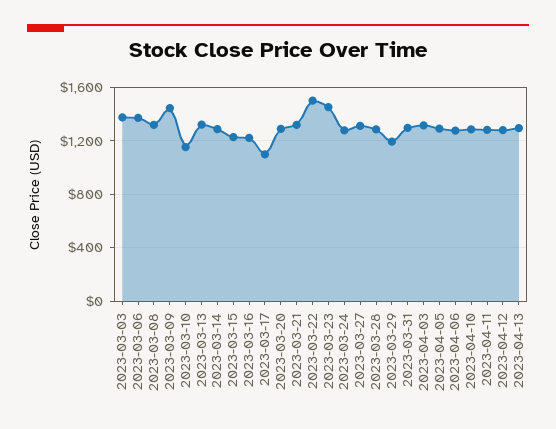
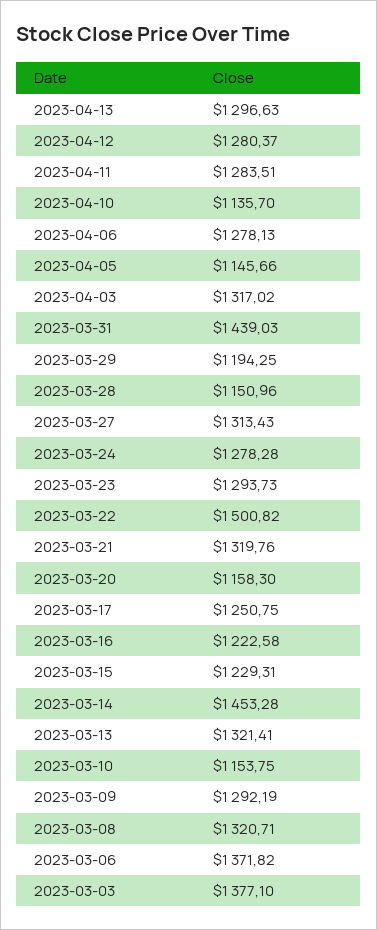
2023-03-09: 1450 -> 1292.19
2023-03-14: 1300 -> 1453.28
2023-03-17: 1100 -> 1250.75
2023-03-20: 1300 -> 1158.3
2023-03-23: 1450 -> 1293.73
2023-03-28: 1300 -> 1150.96
2023-03-31: 1300 -> 1439.03
2023-04-05: 1300 -> 1145.66
2023-04-10: 1300 -> 1135.7

